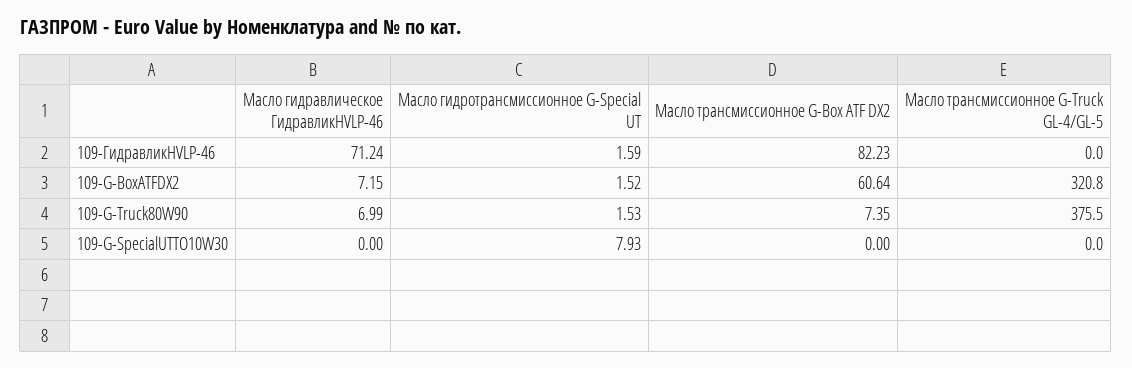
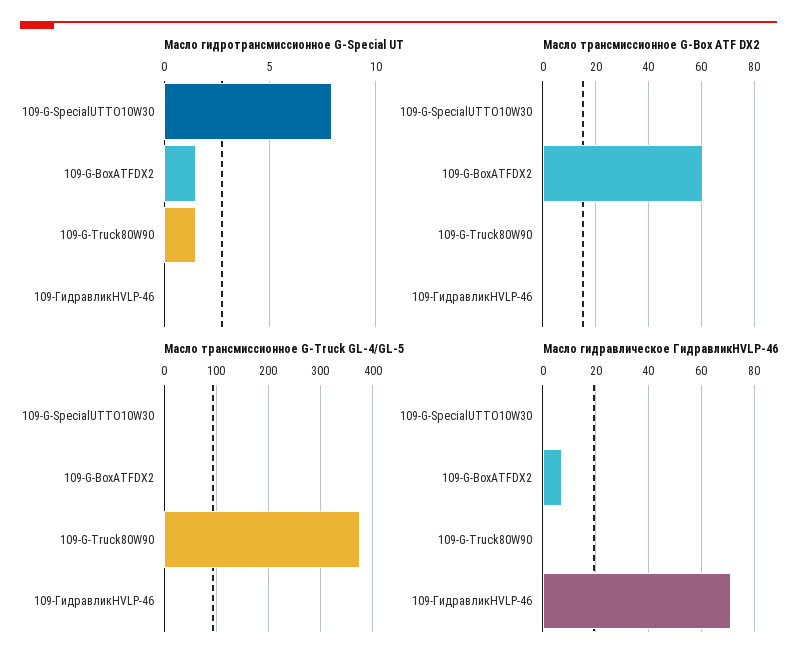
Масло гидротрансмиссионное G-Special UT, 109-ГидравликHVLP-46: 1.59 -> 0
Масло трансмиссионное G-Box ATF DX2, 109-ГидравликHVLP-46: 82.23 -> 0
Масло трансмиссионное G-Truck GL-4/GL-5, 109-G-BoxATFDX2: 320.8 -> 0
Масло гидравлическое ГидравликHVLP-46, 109-G-Truck80W90: 6.99 -> 0
Масло трансмиссионное G-Box ATF DX2, 109-G-Truck80W90: 7.35 -> 0

